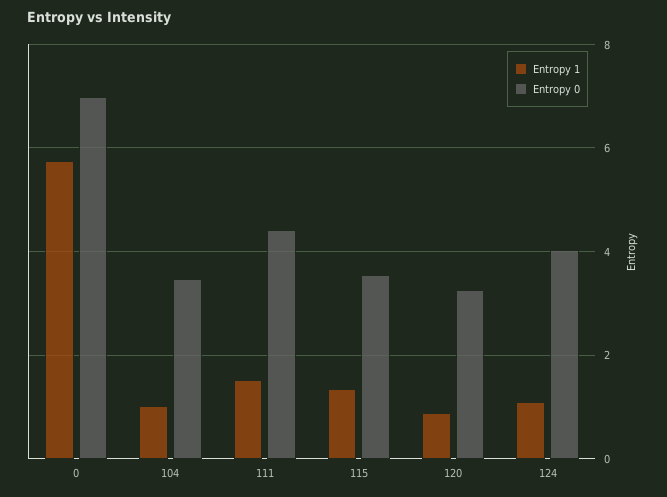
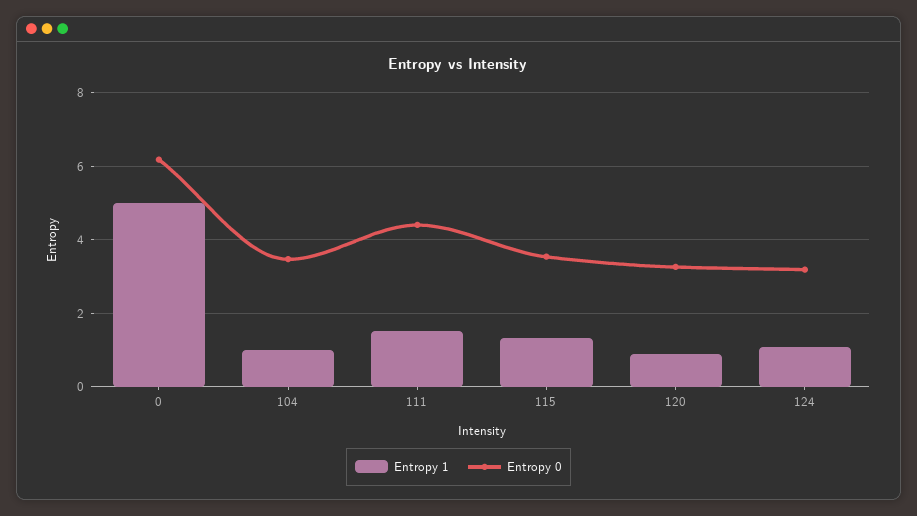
Entropy 1, 0: 5.8 -> 5
Entropy 0, 0: 7 -> 6.2
Entropy 0, 124: 4 -> 3.2

